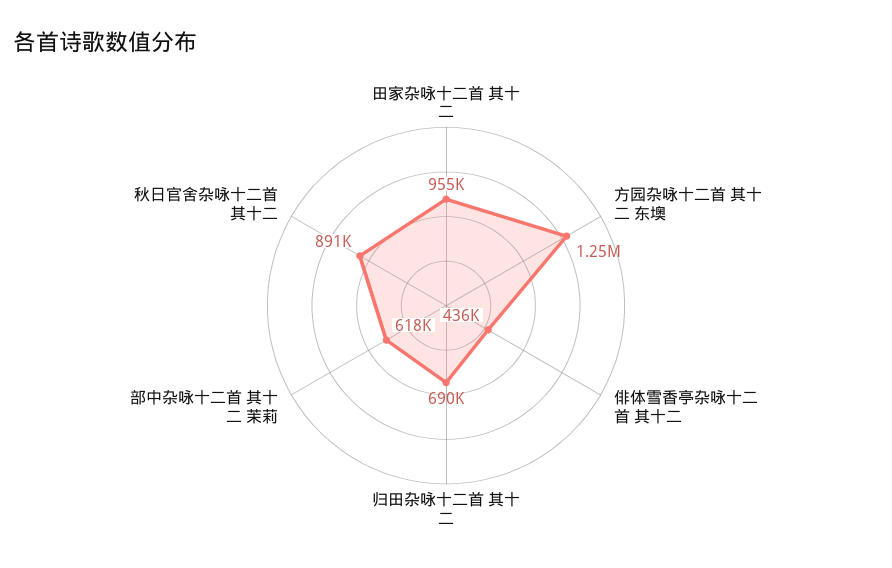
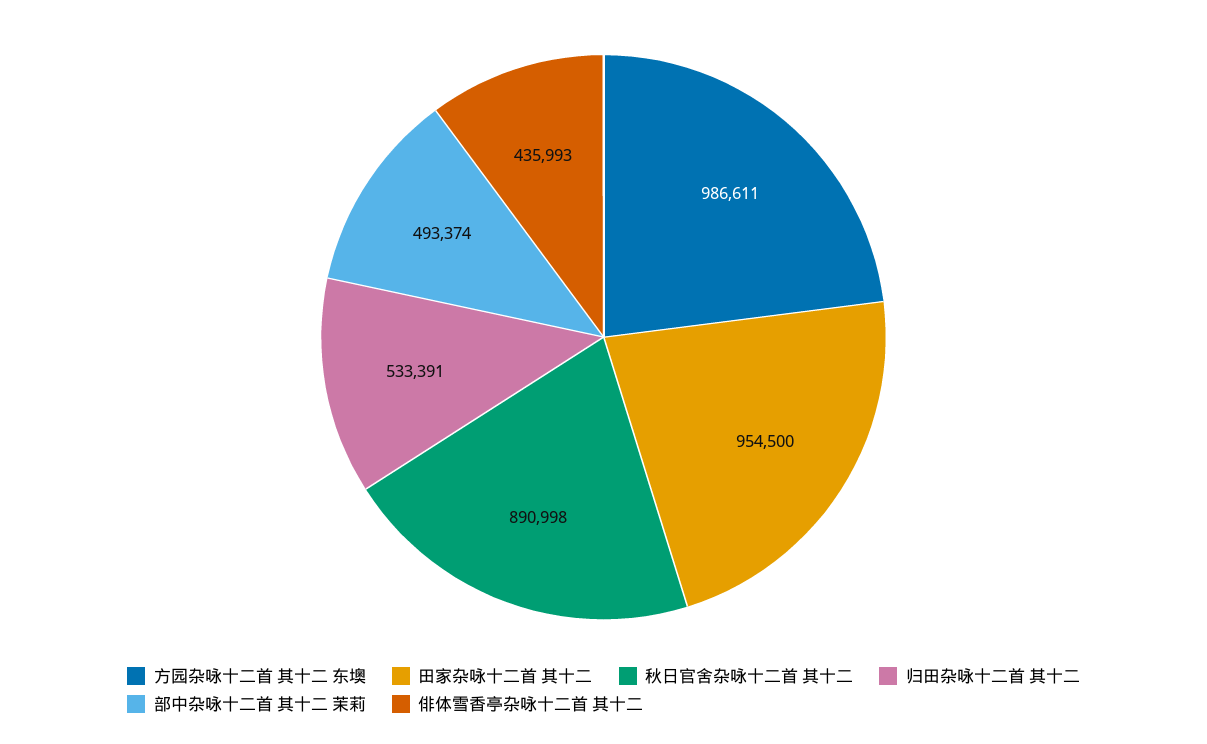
方园杂咏十二首 其十二 东墺: 1250000 -> 986611
归田杂咏十二首 其十二: 690000 -> 533391
部中杂咏十二首 其十二 茉莉: 618000 -> 493374

